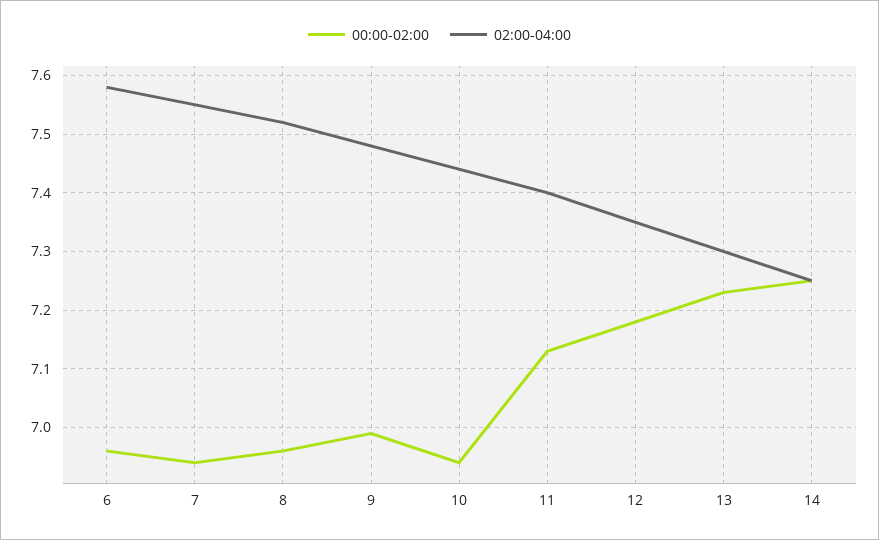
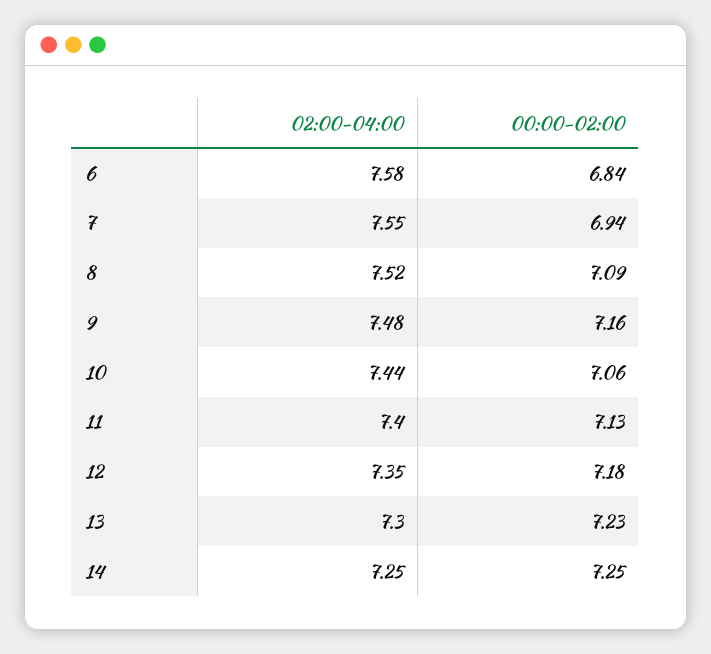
00:00-02:00, 6: 6.95 -> 6.84
00:00-02:00, 8: 6.95 -> 7.09
00:00-02:00, 9: 7 -> 7.16
00:00-02:00, 10: 6.95 -> 7.06

